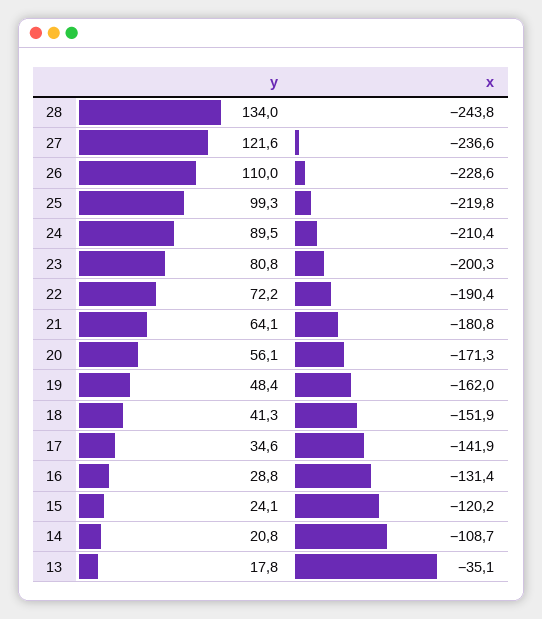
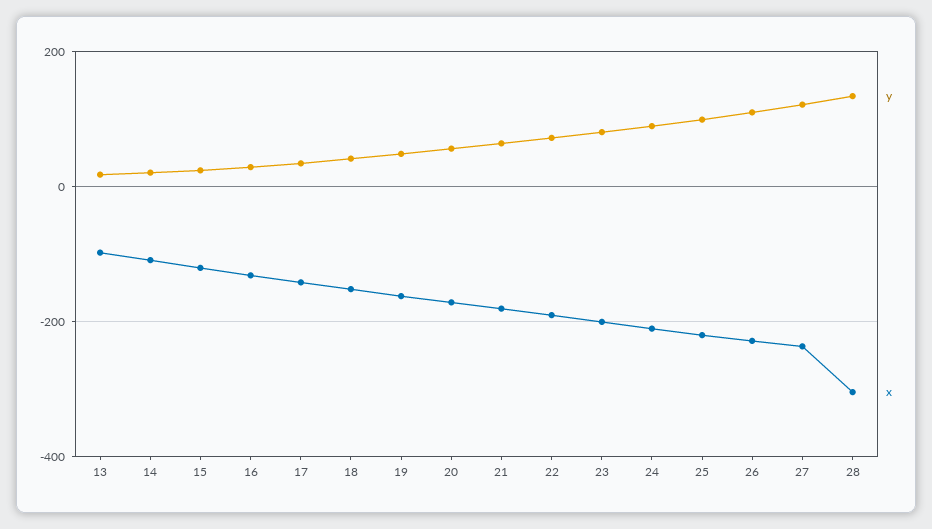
x, 28: -243.8 -> -300
x, 13: -35.1 -> -100

